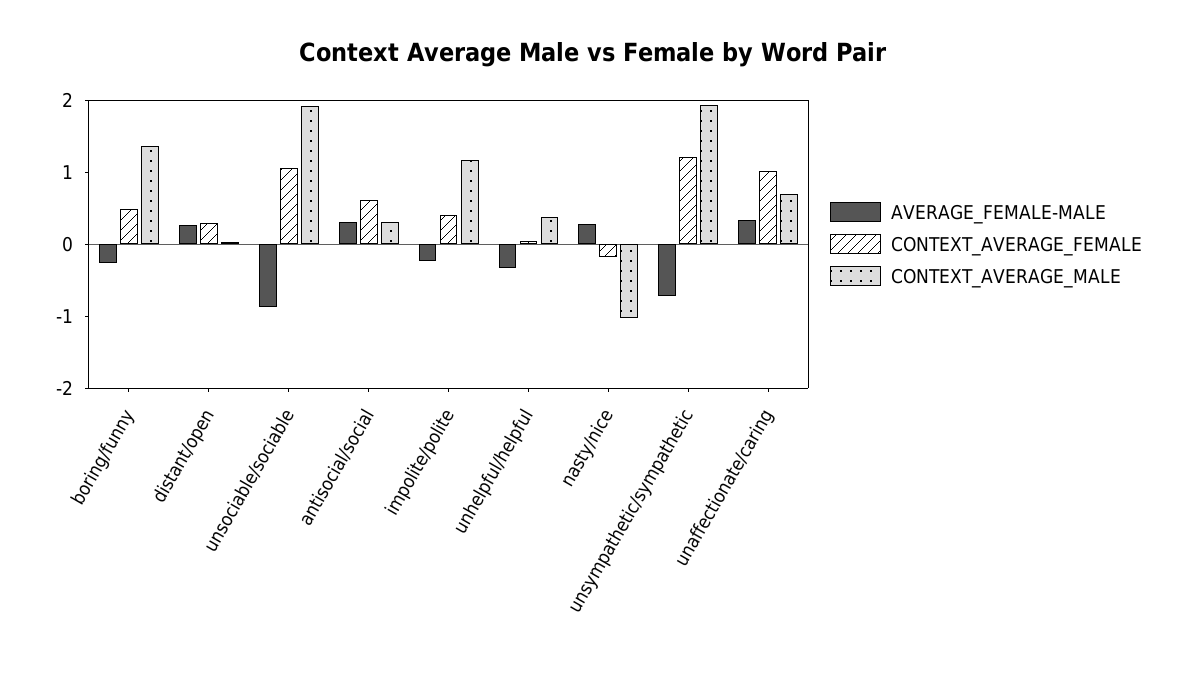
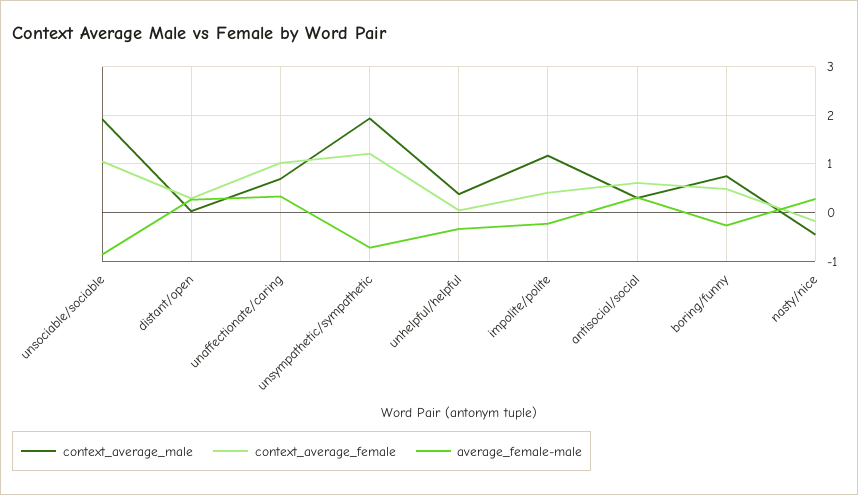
CONTEXT_AVERAGE_MALE, boring/funny: 1.4 -> 0.8
CONTEXT_AVERAGE_MALE, nasty/nice: -1 -> -0.4

